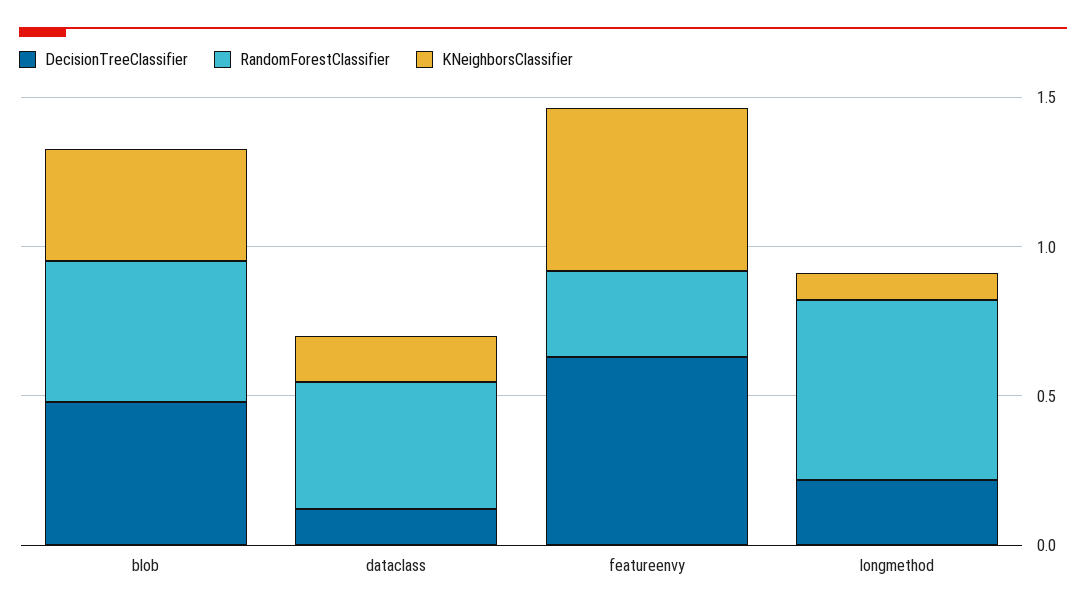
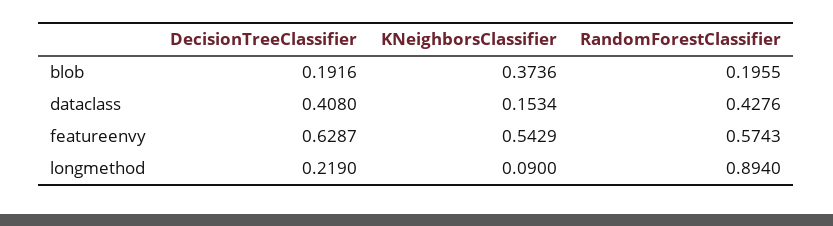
DecisionTreeClassifier, blob: 0.5 -> 0.1916
RandomForestClassifier, blob: 0.5 -> 0.1955
DecisionTreeClassifier, dataclass: 0.1 -> 0.408
RandomForestClassifier, featureenvy: 0.3 -> 0.5743
RandomForestClassifier, longmethod: 0.6 -> 0.894

